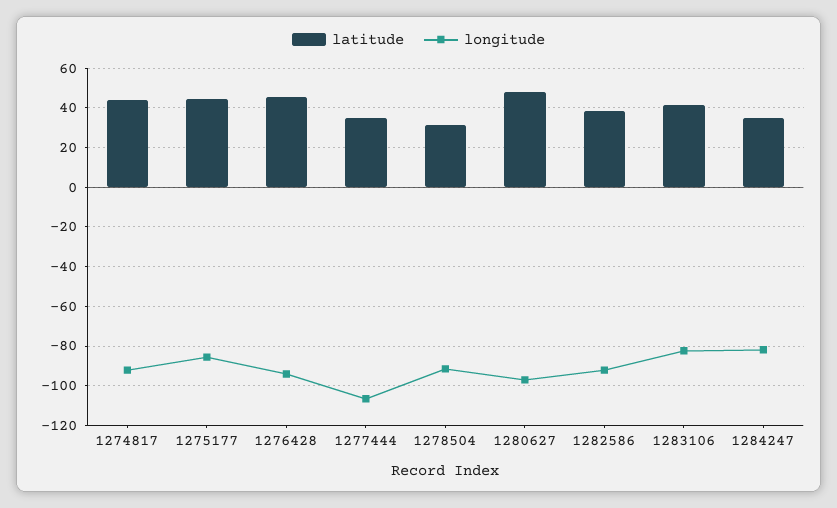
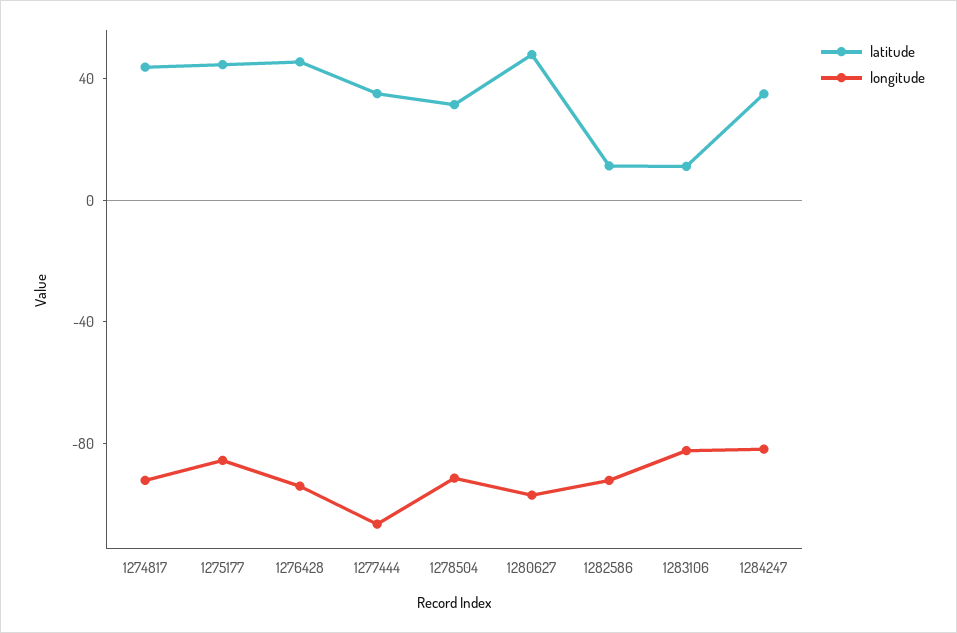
latitude, 1282586: 40 -> 10
latitude, 1283106: 40 -> 10

